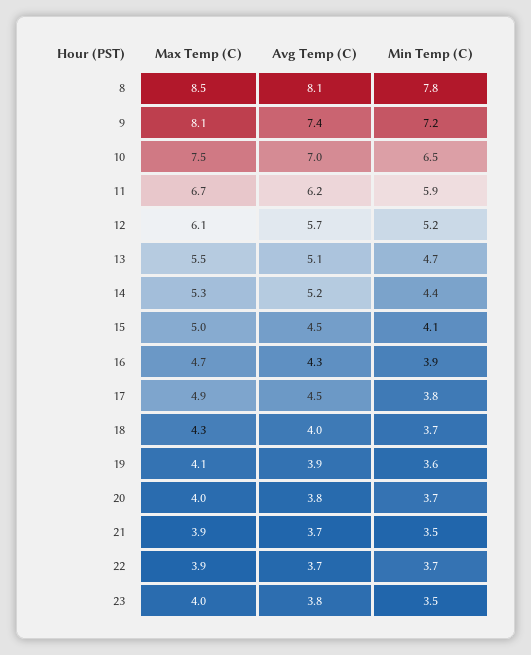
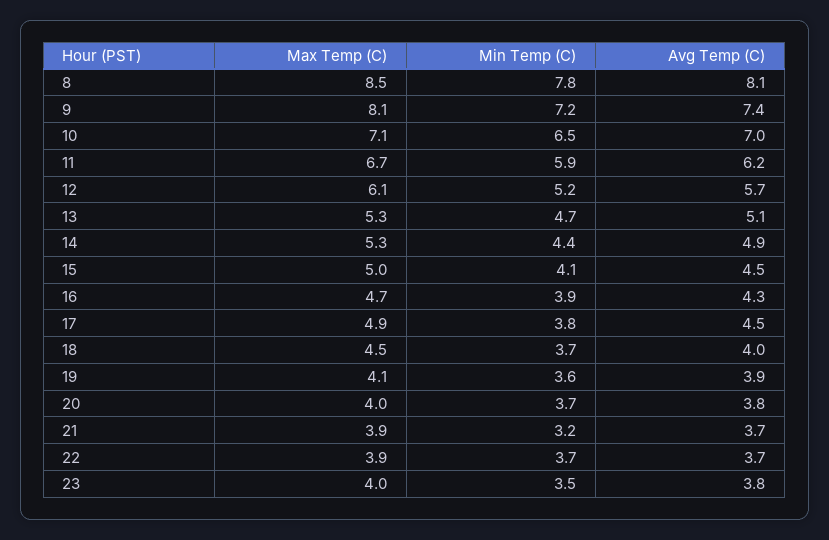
Max Temp (C), 10: 7.5 -> 7.1
Max Temp (C), 13: 5.5 -> 5.3
Avg Temp (C), 14: 5.2 -> 4.9
Max Temp (C), 18: 4.3 -> 4.5
Min Temp (C), 21: 3.5 -> 3.2

